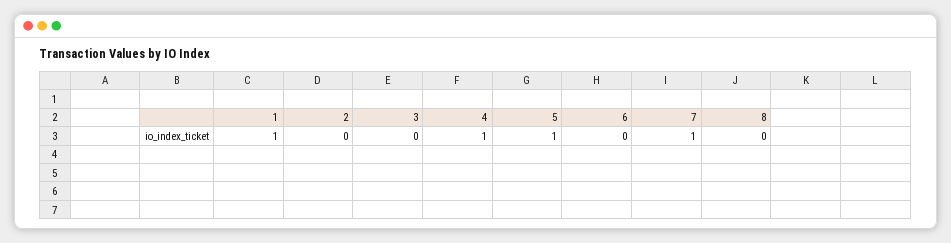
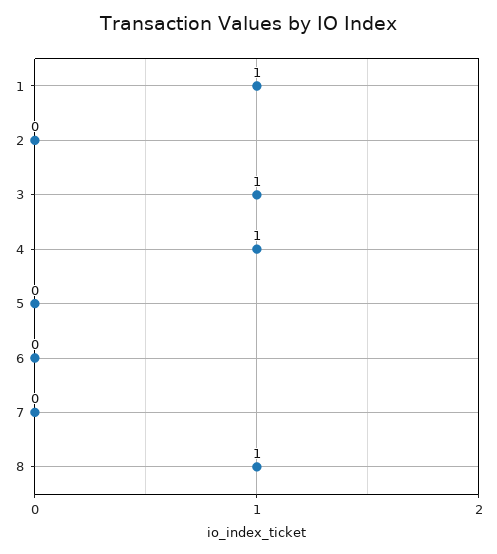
3: 0 -> 1
5: 1 -> 0
7: 1 -> 0
8: 0 -> 1

